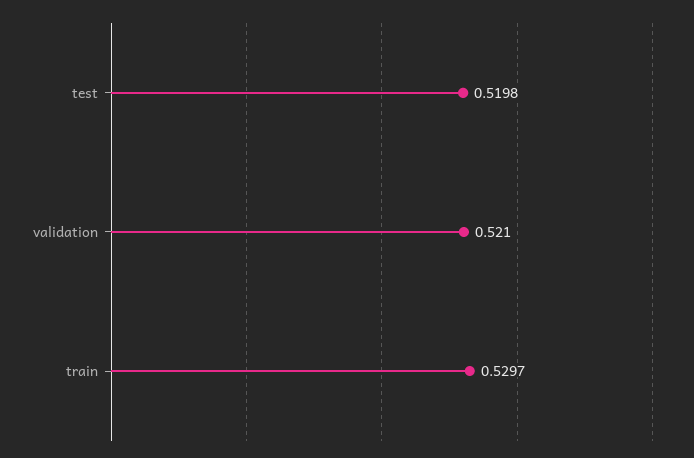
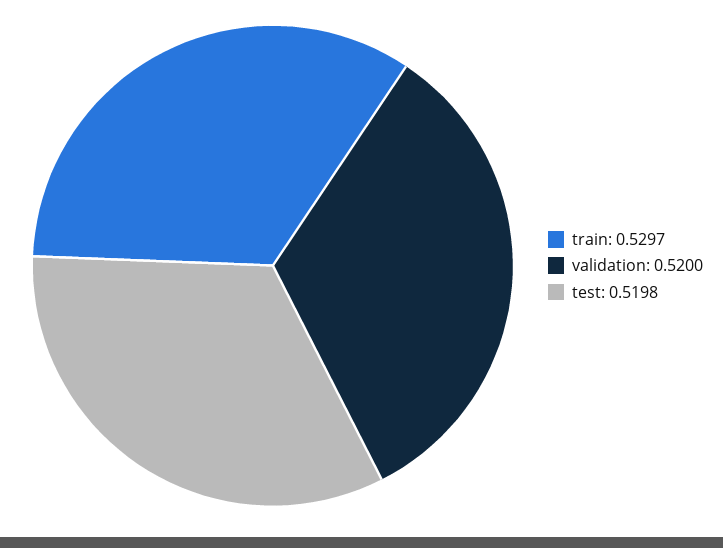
validation: 0.521 -> 0.52

